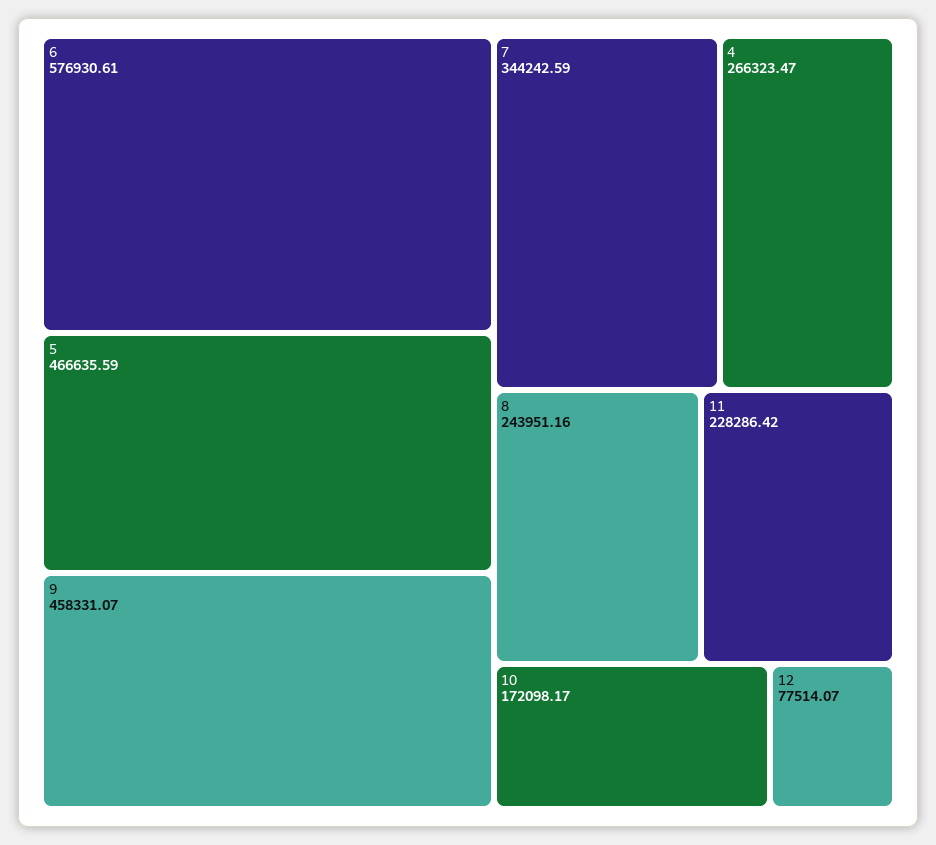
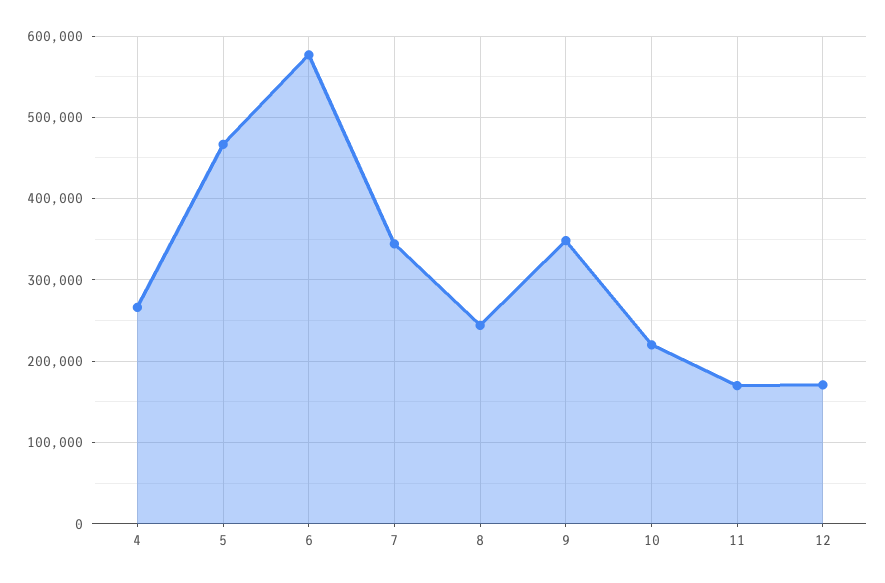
9: 458331.07 -> 350000
11: 228286.42 -> 170000
10: 172098.17 -> 220000
12: 77514.07 -> 170000

